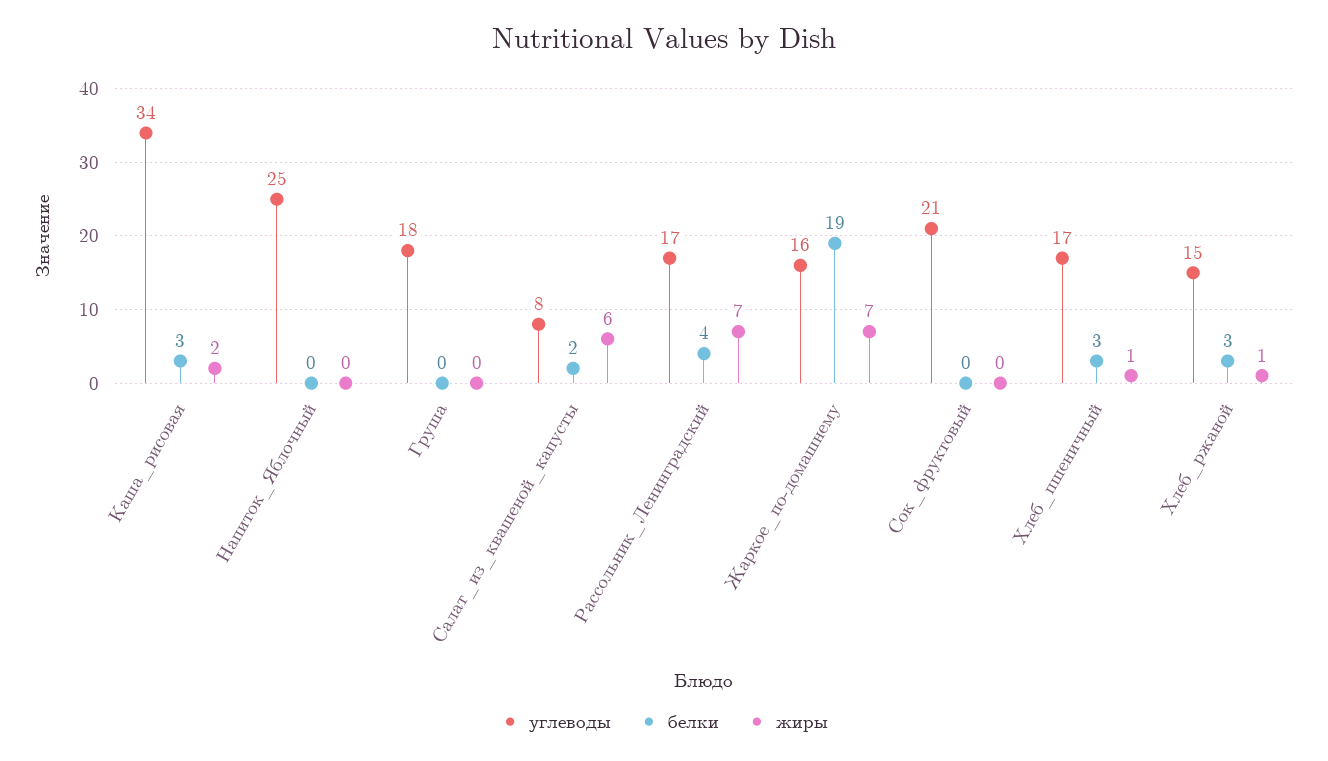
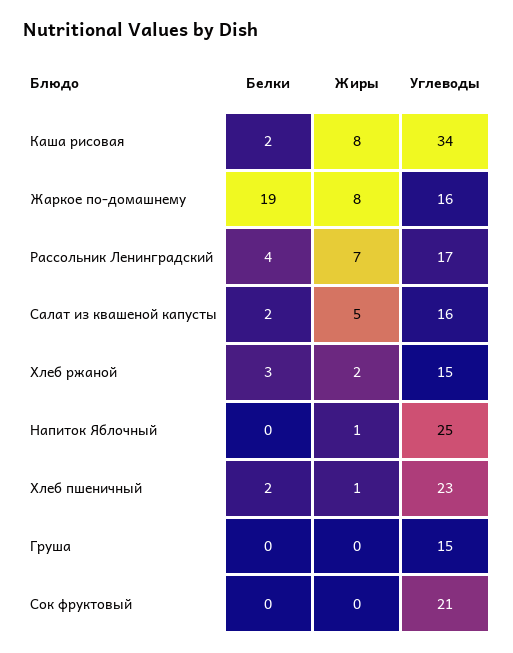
белки, Каша_рисовая: 3 -> 2
жиры, Каша_рисовая: 2 -> 8
жиры, Напиток_Яблочный: 0 -> 1
углеводы, Груша: 18 -> 15
углеводы, Салат_из_квашеной_капусты: 8 -> 16
жиры, Салат_из_квашеной_капусты: 6 -> 5
жиры, Жаркое_по-домашнему: 7 -> 8
углеводы, Хлеб_пшеничный: 17 -> 23
белки, Хлеб_пшеничный: 3 -> 2
жиры, Хлеб_ржаной: 1 -> 2

